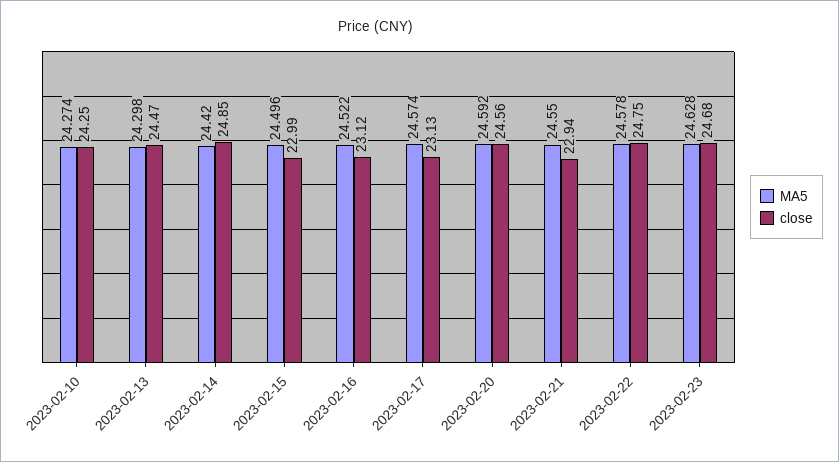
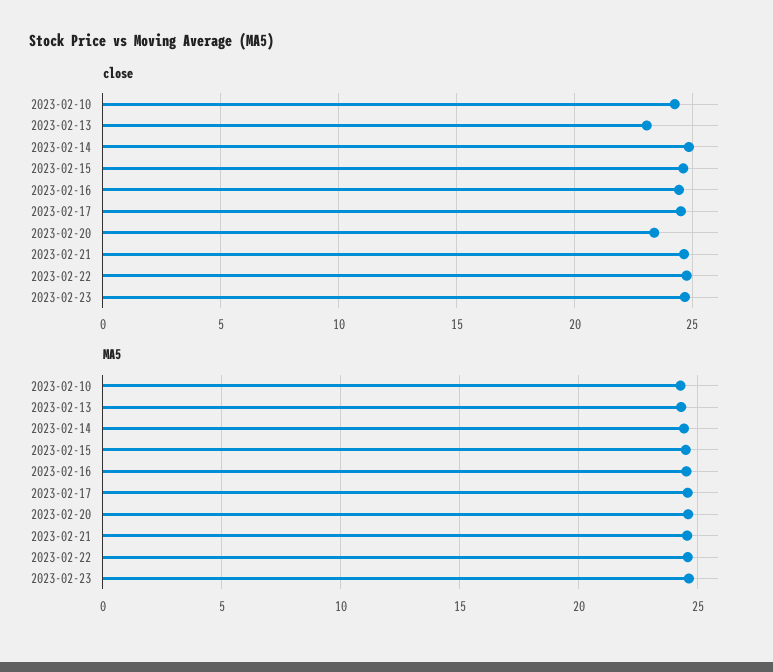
close, 2023-02-13: 24.47 -> 23
close, 2023-02-15: 22.99 -> 24.5
close, 2023-02-16: 23.12 -> 24.5
close, 2023-02-17: 23.13 -> 24.5
close, 2023-02-20: 24.56 -> 23.5
close, 2023-02-21: 22.94 -> 24.5

